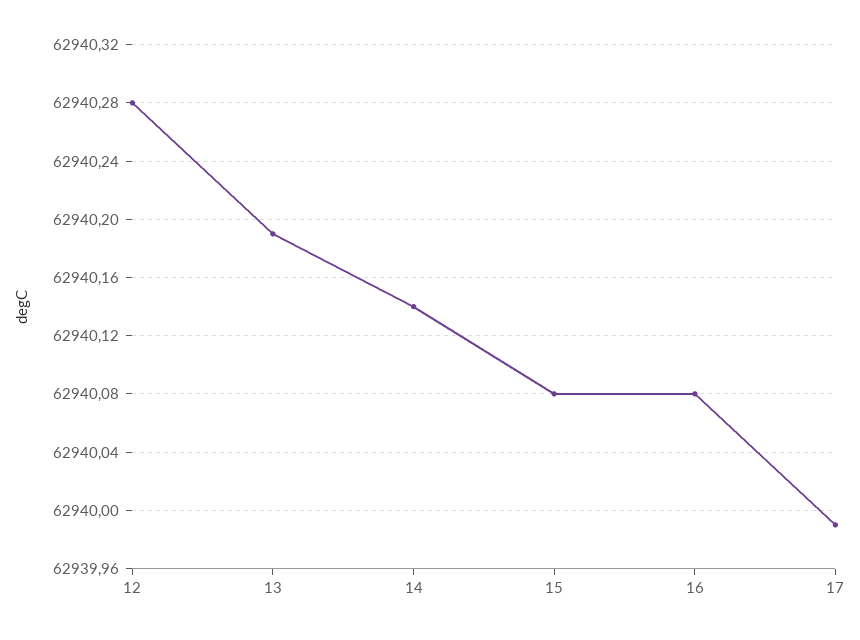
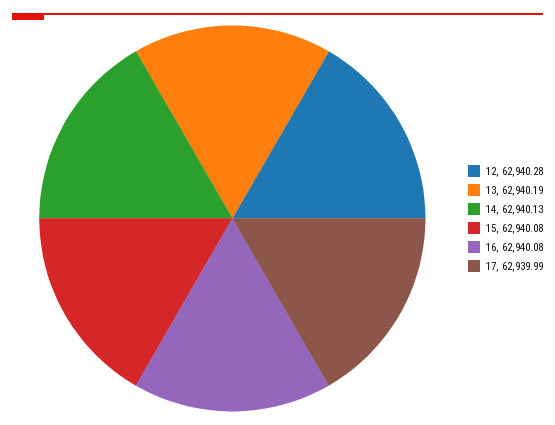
14: 62940.14 -> 62940.13

